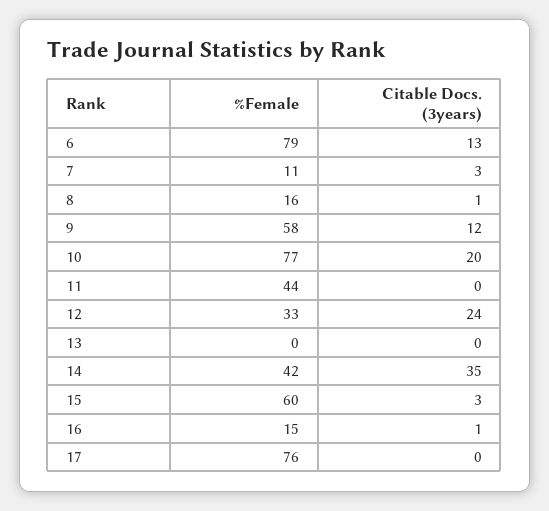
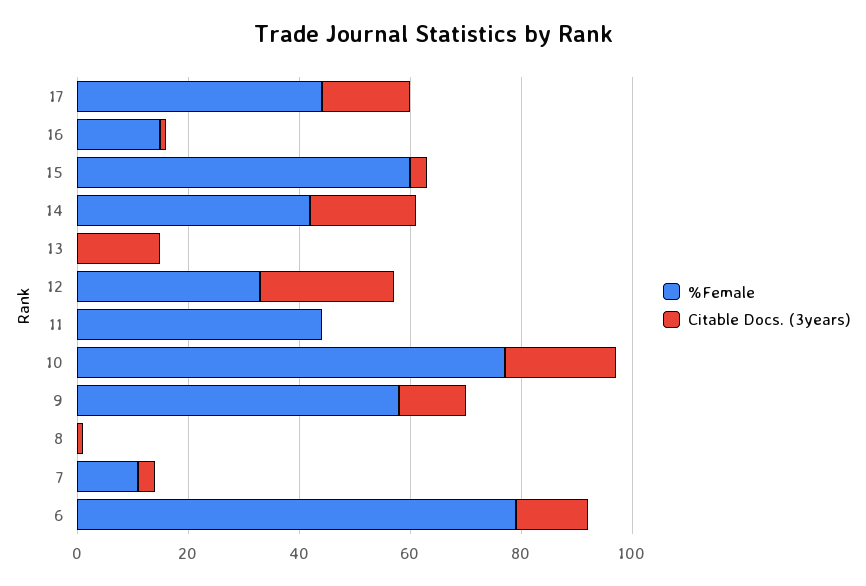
%Female, 8: 16 -> 0
Citable Docs. (3years), 13: 0 -> 15
Citable Docs. (3years), 14: 35 -> 20
%Female, 17: 76 -> 45
Citable Docs. (3years), 17: 0 -> 15

